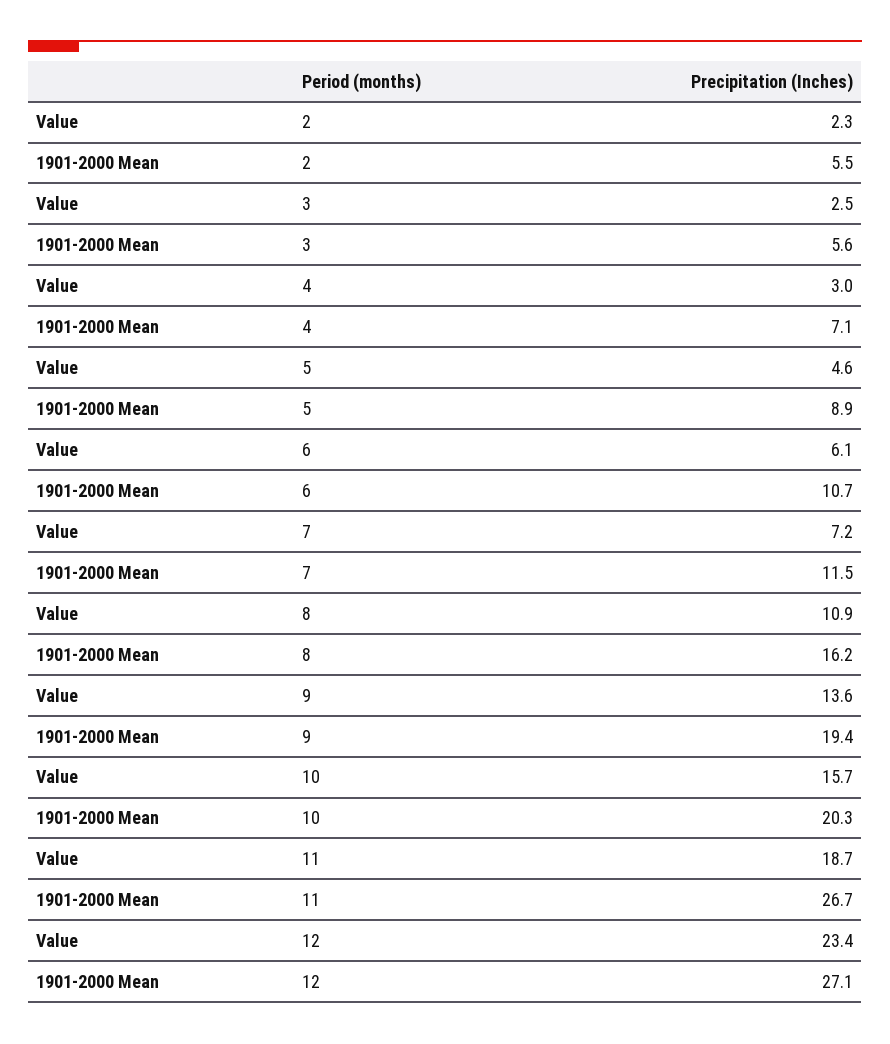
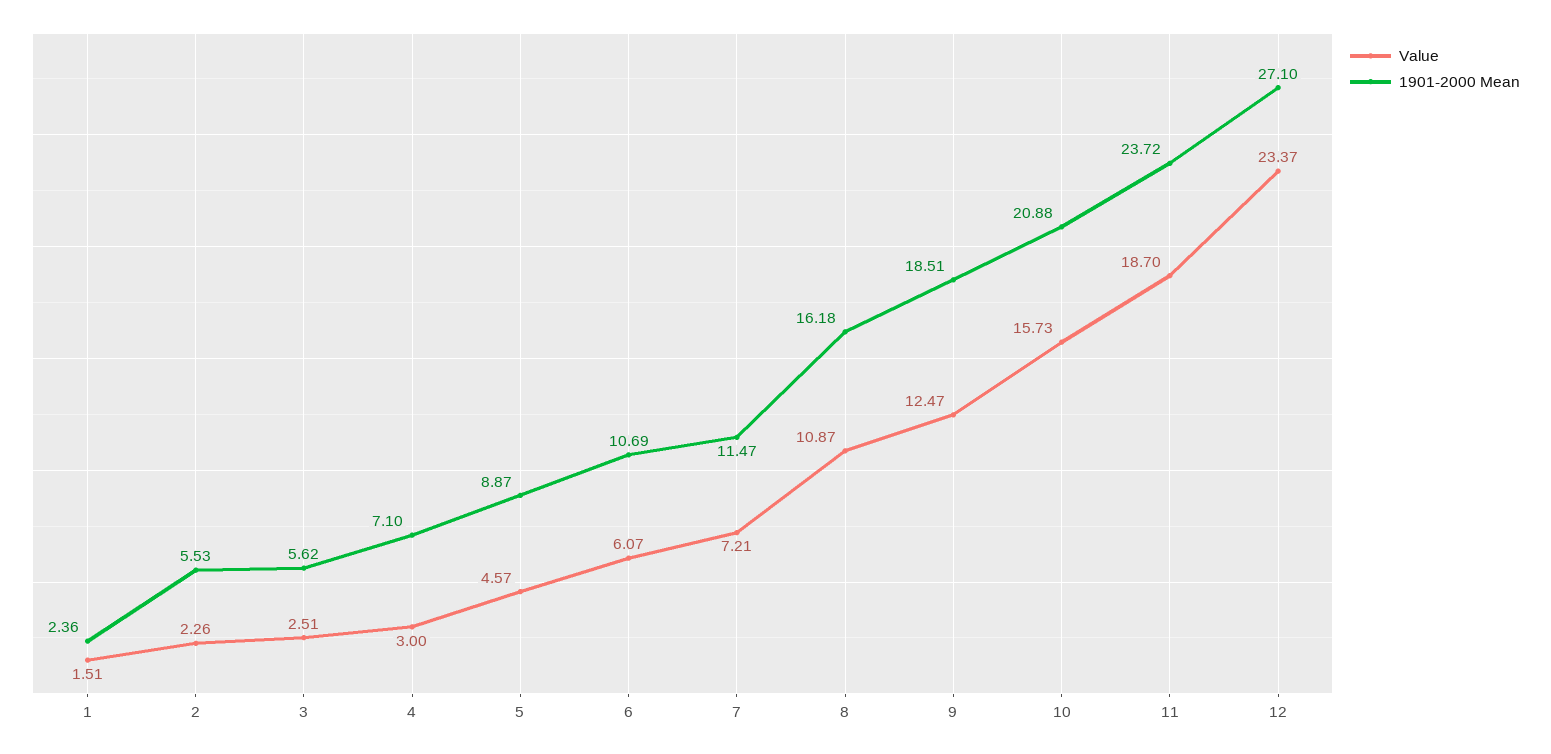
Value, 9: 13.6 -> 12.47
1901-2000 Mean, 9: 19.4 -> 18.51
1901-2000 Mean, 10: 20.3 -> 20.88
1901-2000 Mean, 11: 26.7 -> 23.72
Value, 1: none -> 1.51
1901-2000 Mean, 1: none -> 2.36

